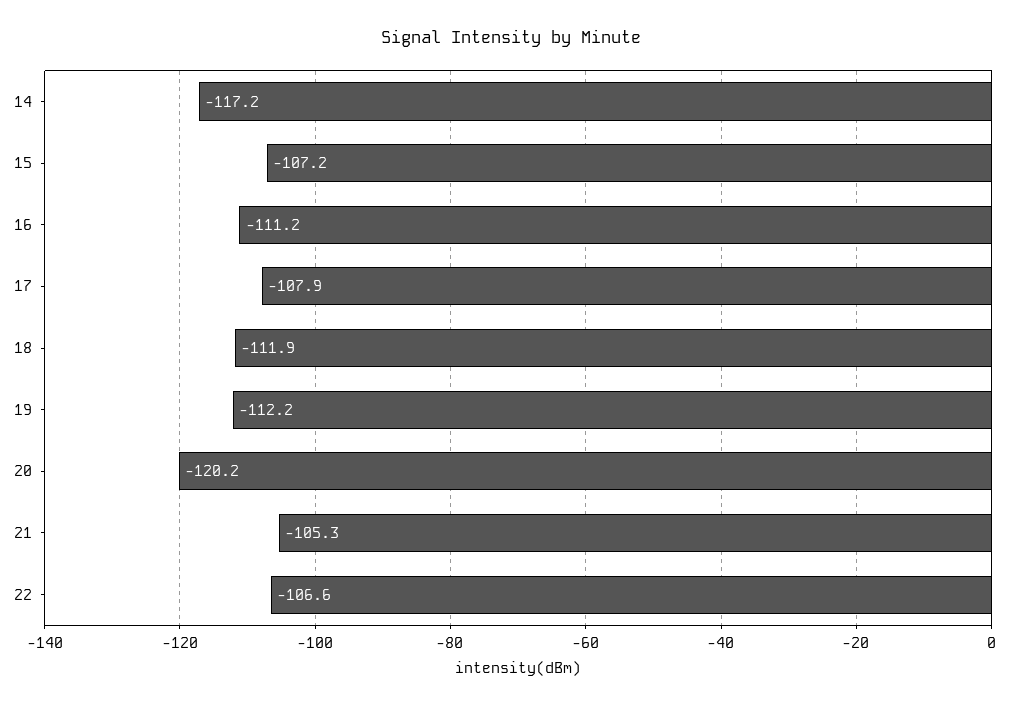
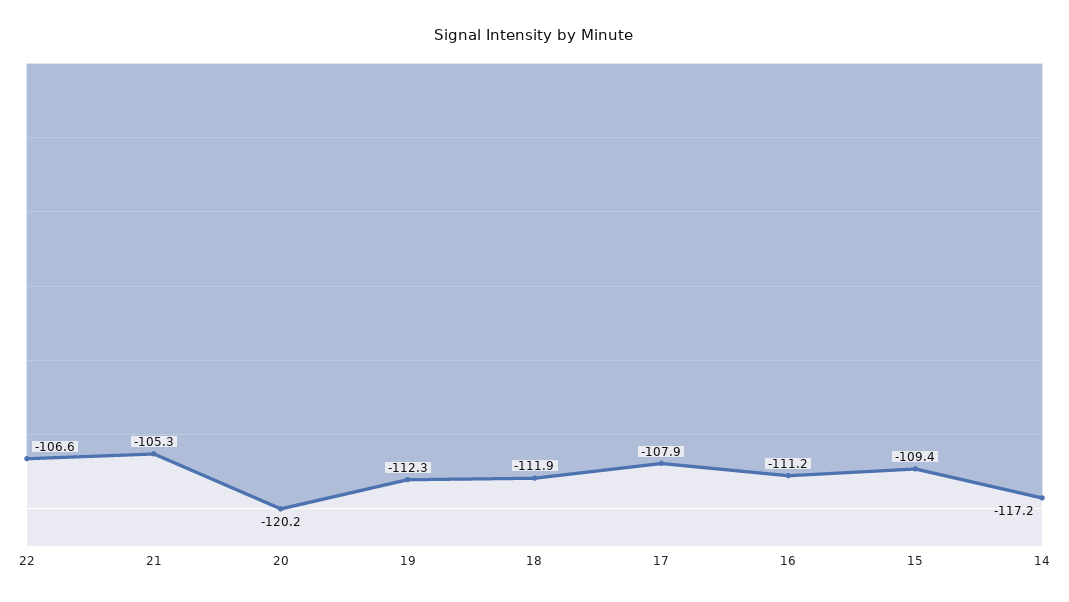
15: -107.2 -> -109.4
19: -112.2 -> -112.3

